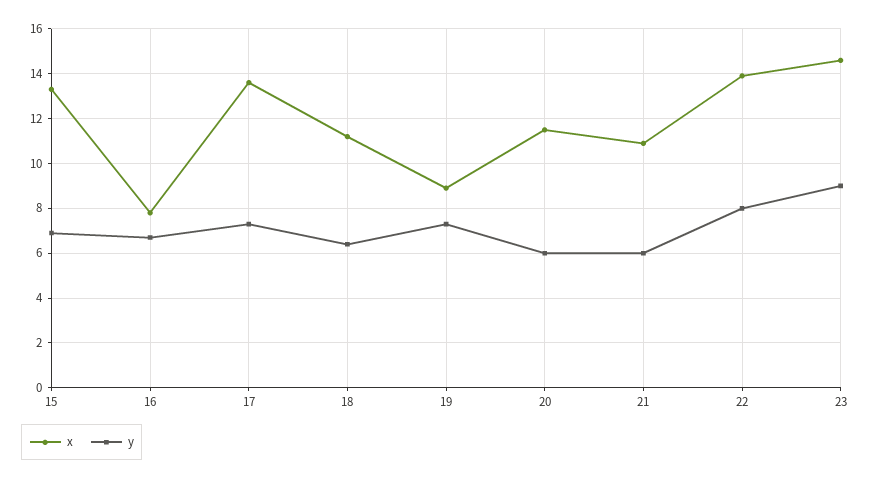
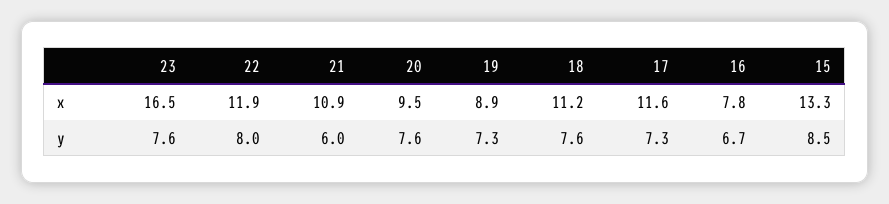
y, 15: 7 -> 8.5
x, 17: 13.5 -> 11.6
y, 18: 6.5 -> 7.6
x, 20: 11.5 -> 9.5
y, 20: 6 -> 7.6
x, 22: 14 -> 11.9
x, 23: 14.5 -> 16.5
y, 23: 9 -> 7.6

